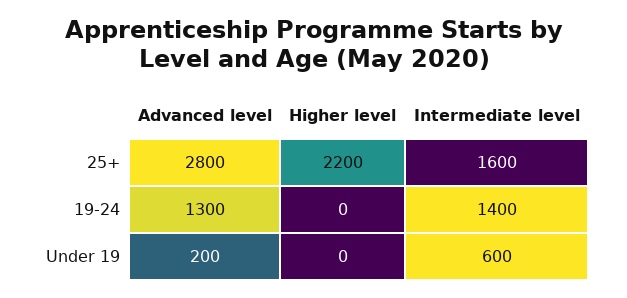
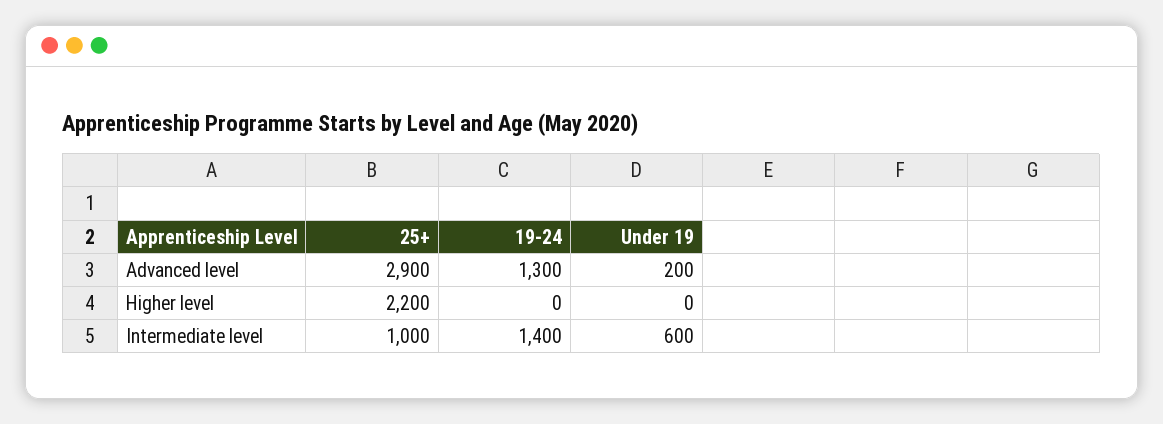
Advanced level, 25+: 2800 -> 2900
Intermediate level, 25+: 1600 -> 1000

